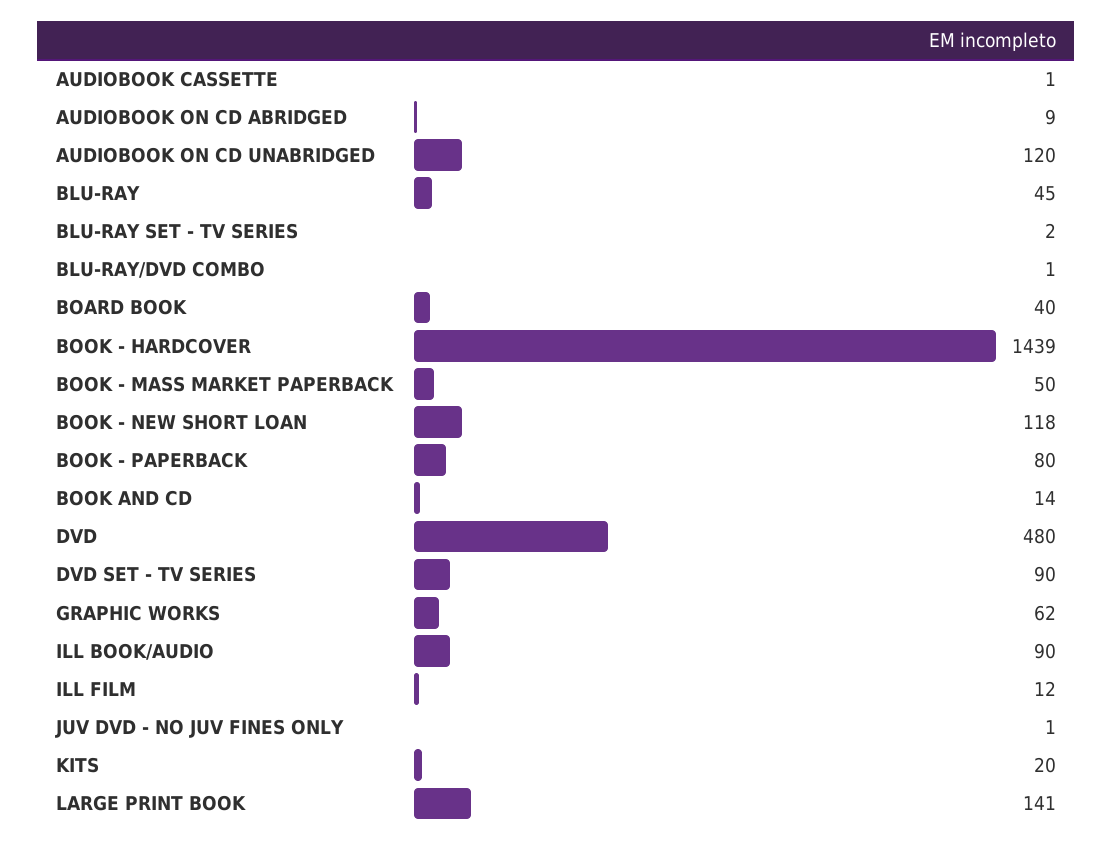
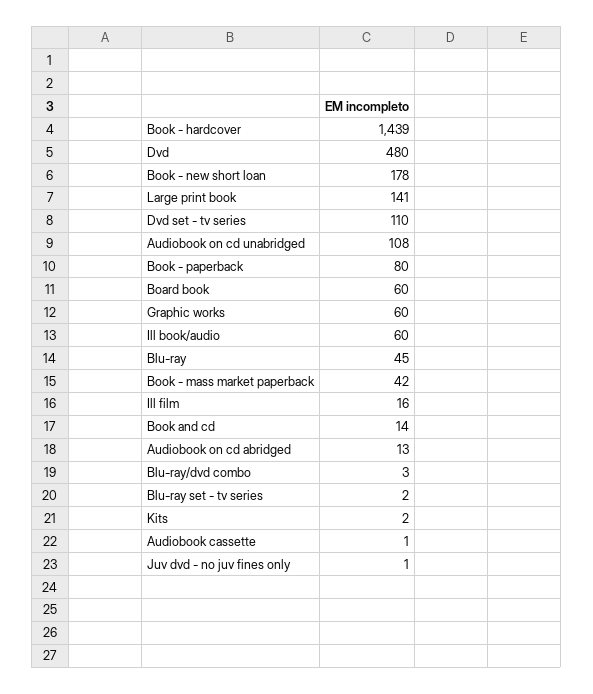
AUDIOBOOK ON CD ABRIDGED: 9 -> 13
AUDIOBOOK ON CD UNABRIDGED: 120 -> 108
BLU-RAY/DVD COMBO: 1 -> 3
BOARD BOOK: 40 -> 60
BOOK - MASS MARKET PAPERBACK: 50 -> 42
BOOK - NEW SHORT LOAN: 118 -> 178
DVD SET - TV SERIES: 90 -> 110
GRAPHIC WORKS: 62 -> 60
ILL BOOK/AUDIO: 90 -> 60
ILL FILM: 12 -> 16
KITS: 20 -> 2

